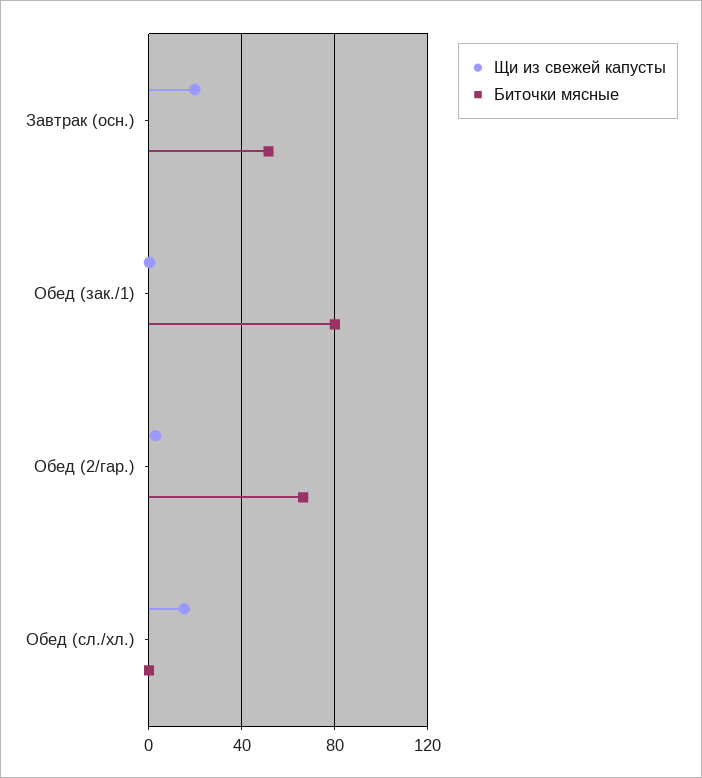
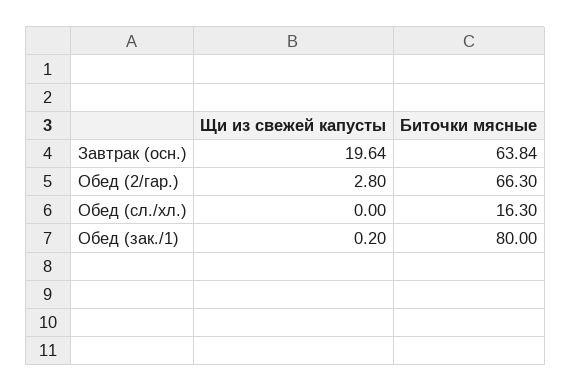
Биточки мясные, Завтрак (осн.): 50 -> 63.84
Щи из свежей капусты, Обед (сл./хл.): 15 -> 0
Биточки мясные, Обед (сл./хл.): 0 -> 16.3

